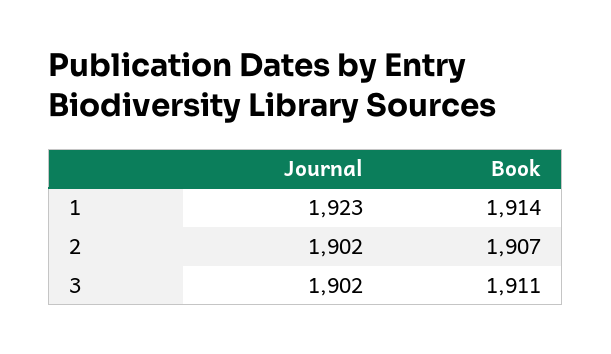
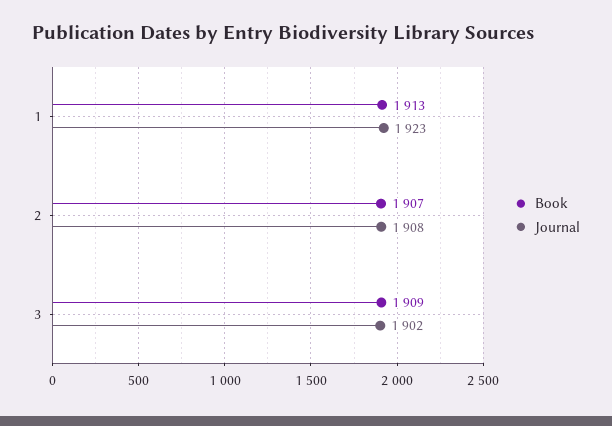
Book, 1: 1914 -> 1913
Journal, 2: 1902 -> 1908
Book, 3: 1911 -> 1909

